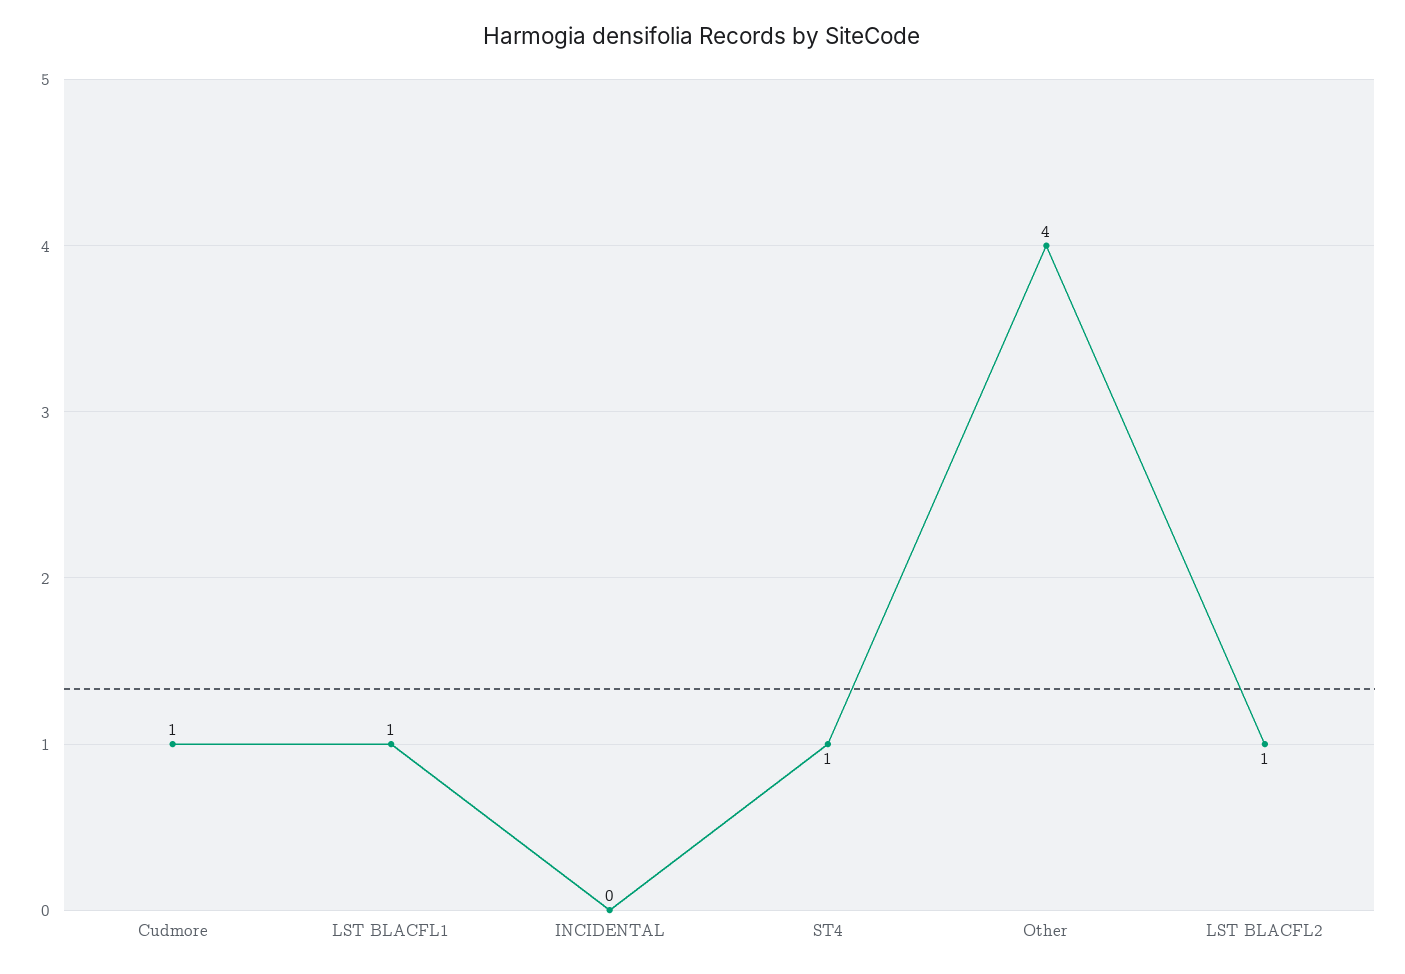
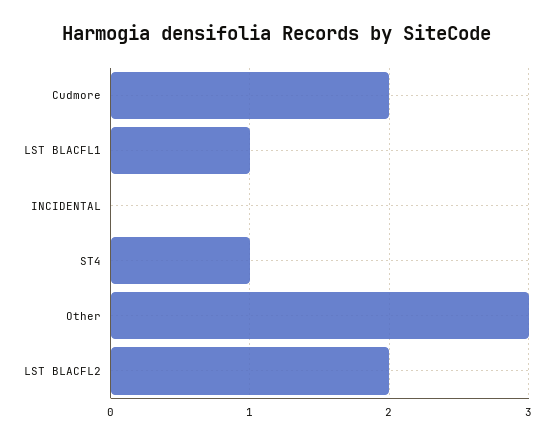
Cudmore: 1 -> 2
Other: 4 -> 3
LST BLACFL2: 1 -> 2

